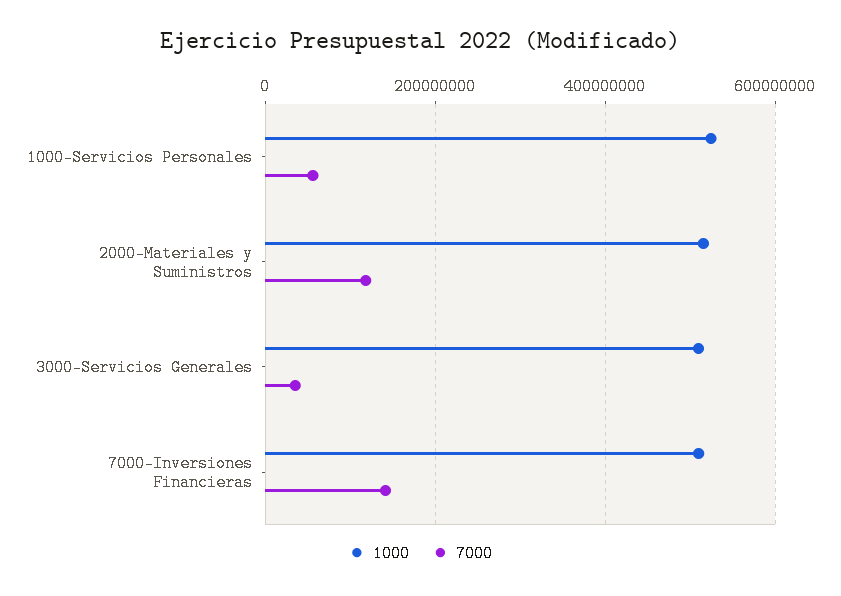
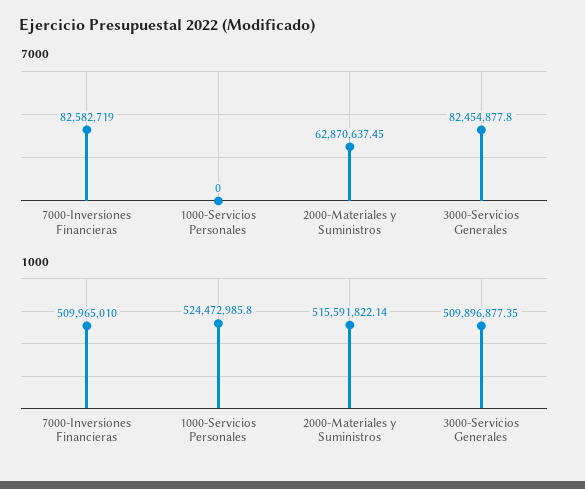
7000, 1000-Servicios Personales: 60000000 -> 0
7000, 2000-Materiales y Suministros: 120000000 -> 62870637.45
7000, 3000-Servicios Generales: 40000000 -> 82454877.8
7000, 7000-Inversiones Financieras: 140000000 -> 82582719

